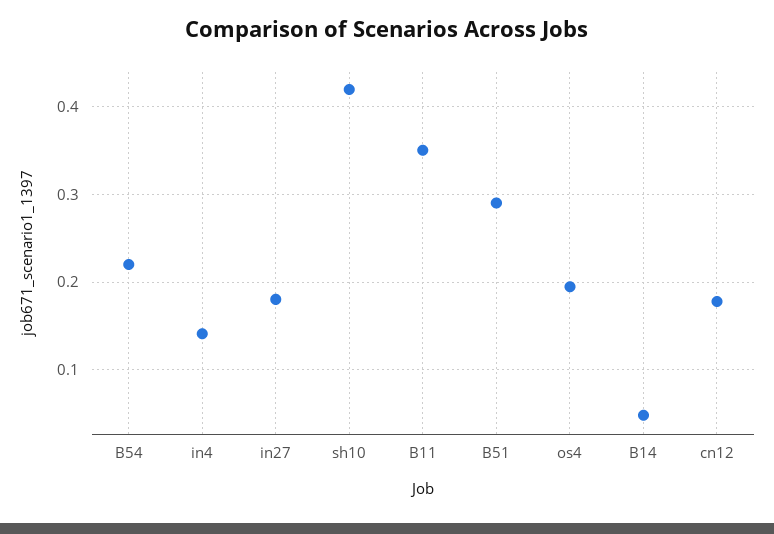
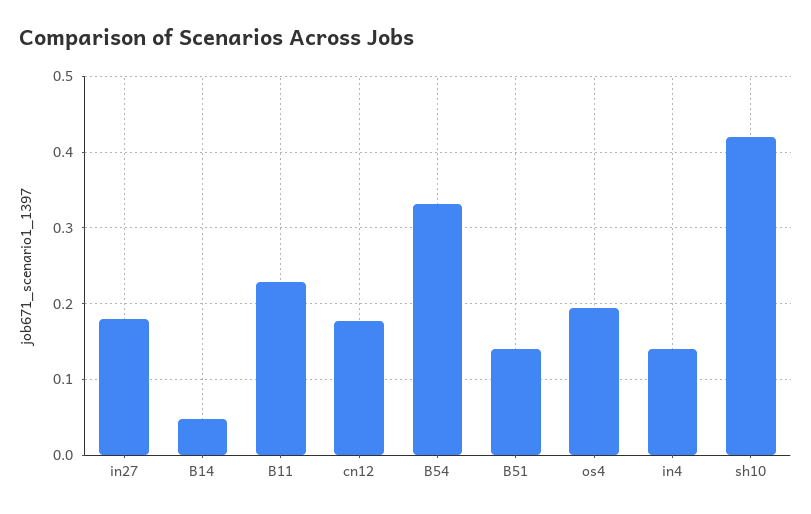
B54: 0.22 -> 0.33
B11: 0.35 -> 0.23
B51: 0.29 -> 0.14

